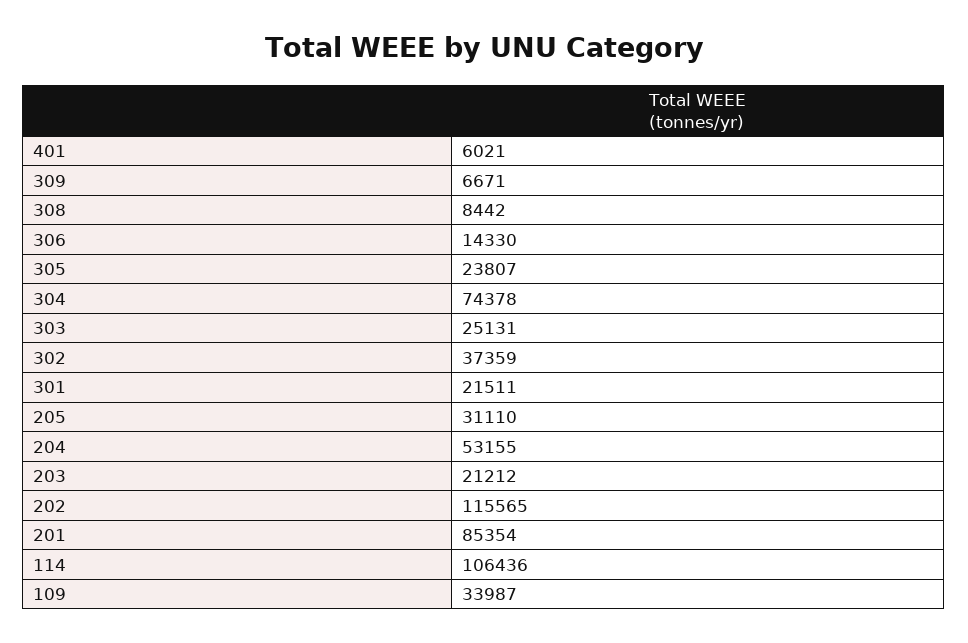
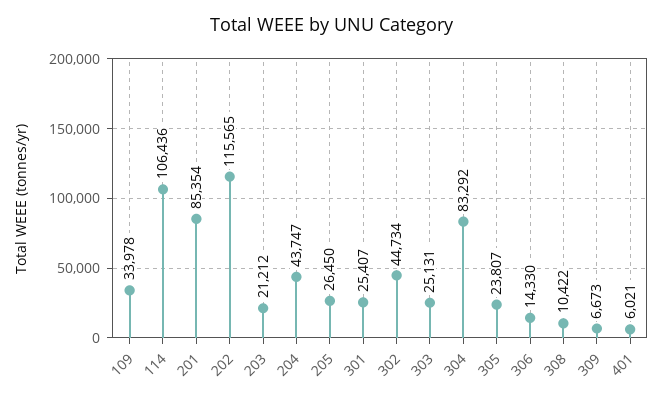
309: 6671 -> 6673
308: 8442 -> 10422
304: 74378 -> 83292
302: 37359 -> 44734
301: 21511 -> 25407
205: 31110 -> 26450
204: 53155 -> 43747
109: 33987 -> 33978

